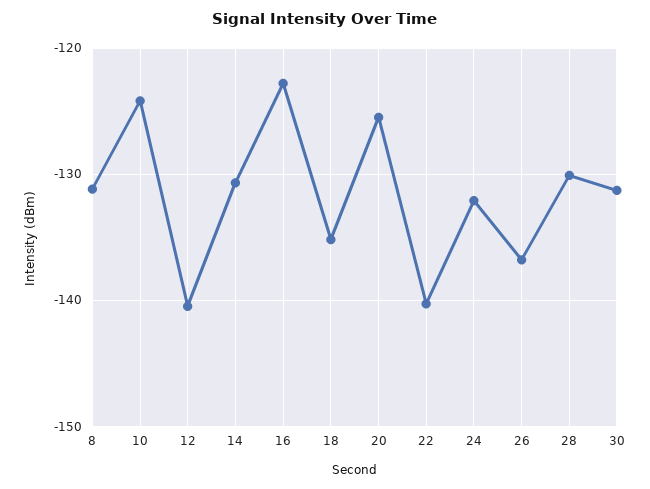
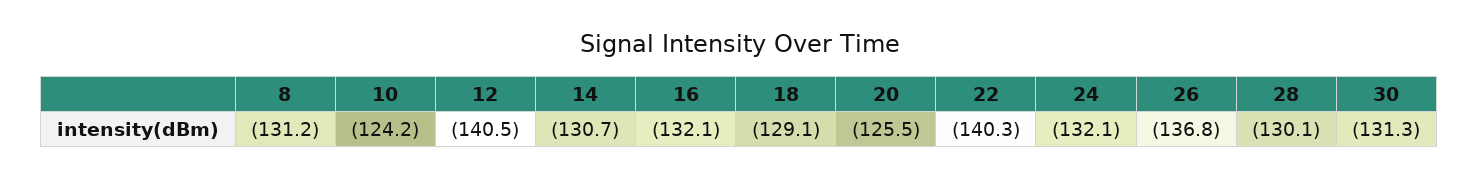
16: -123 -> -132.1
18: -135 -> -129.1

